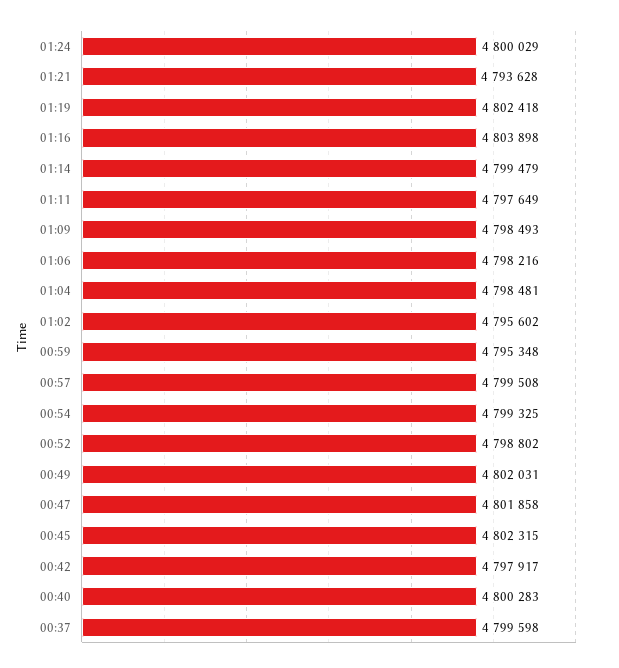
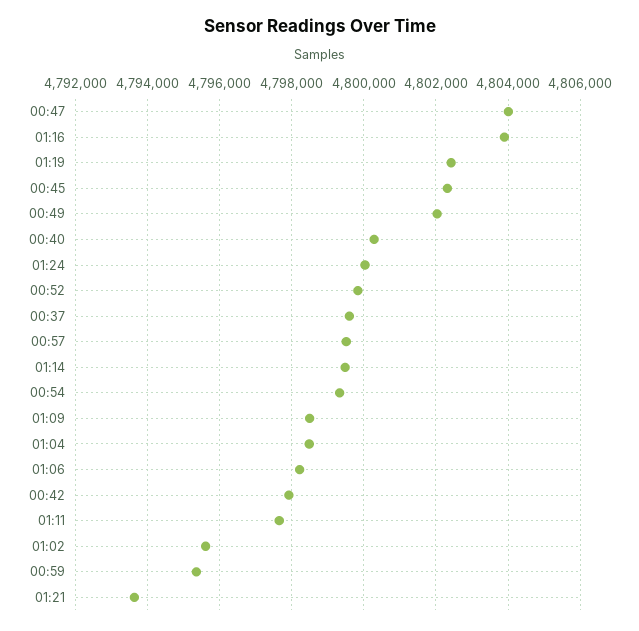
00:52: 4798802 -> 4799800
00:47: 4801858 -> 4804000

